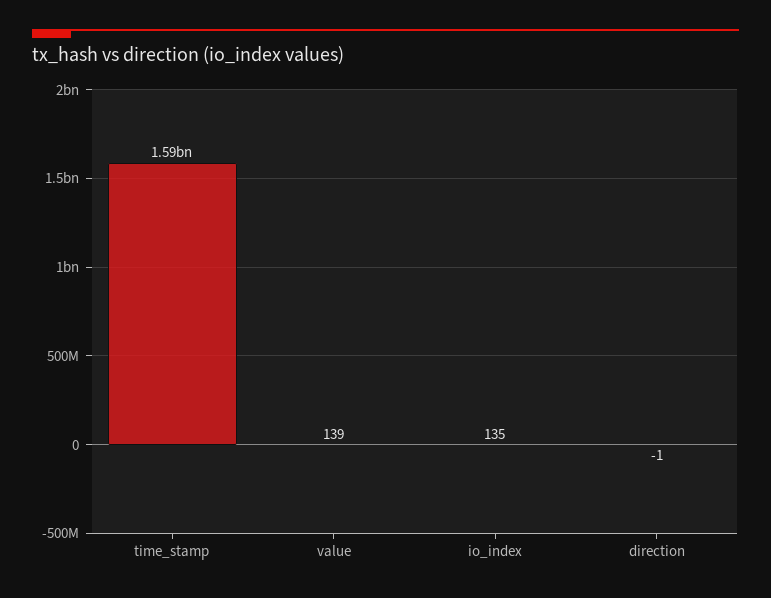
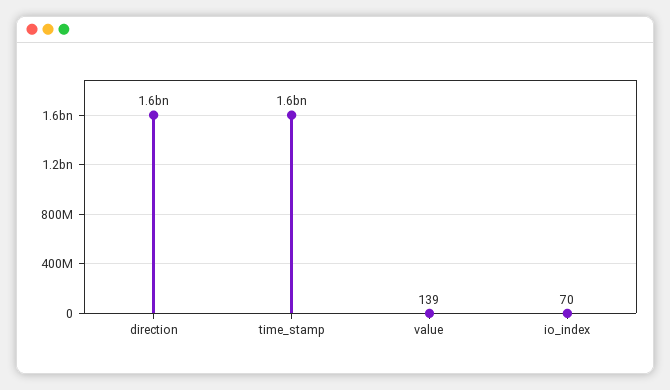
io_index: 135 -> 70
direction: -1 -> 1600000000

